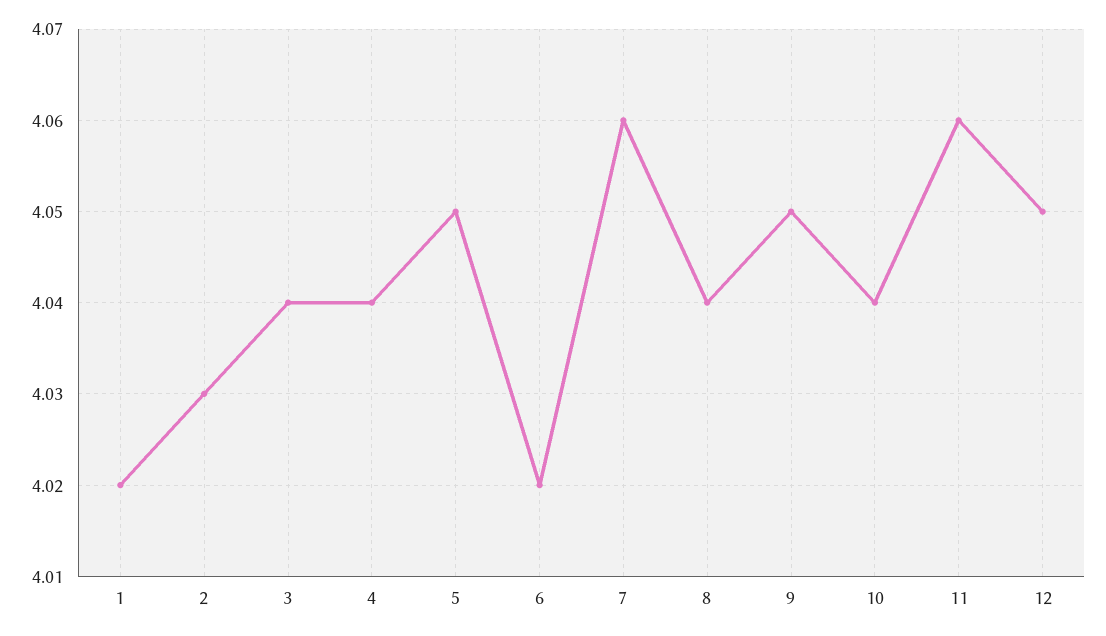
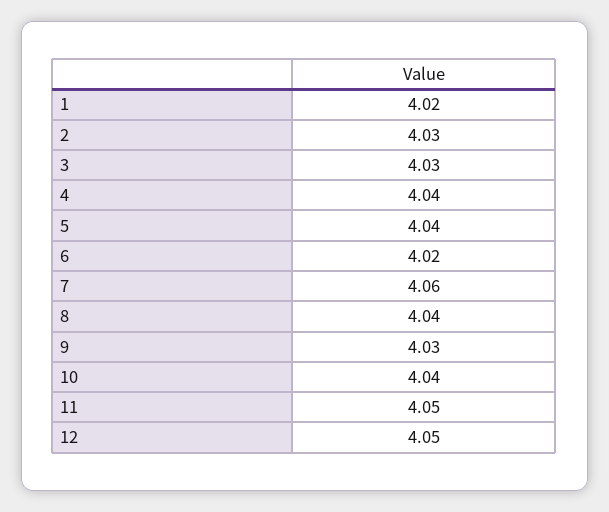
3: 4.04 -> 4.03
5: 4.05 -> 4.04
9: 4.05 -> 4.03
11: 4.06 -> 4.05

